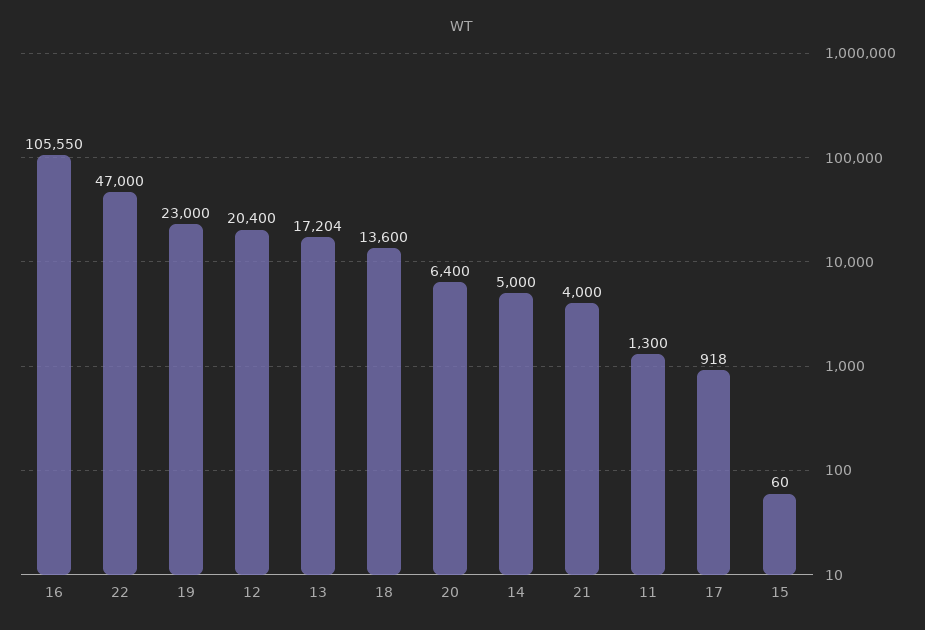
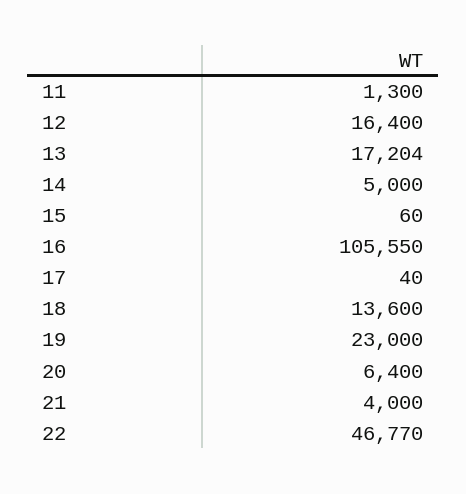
22: 47000 -> 46770
12: 20400 -> 16400
17: 918 -> 40

